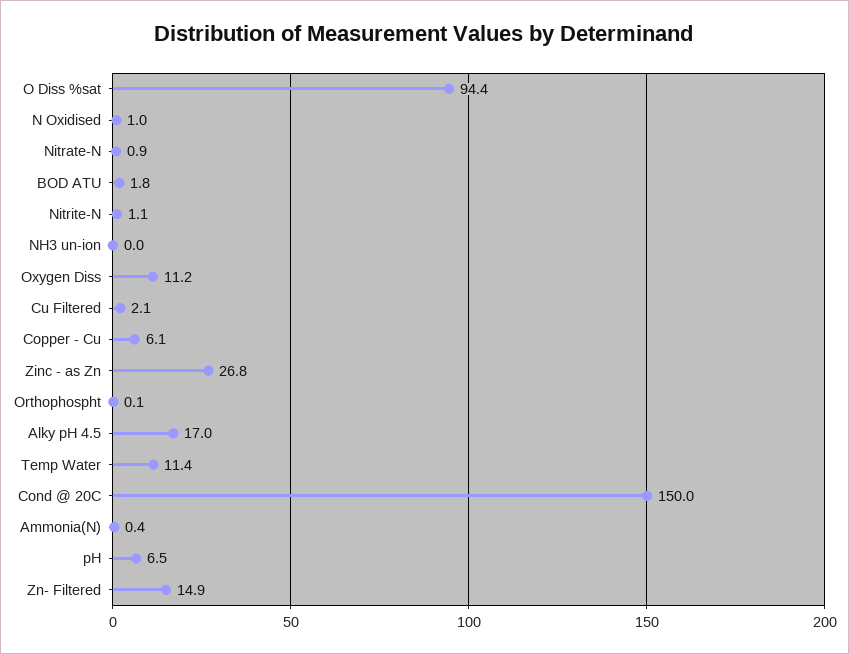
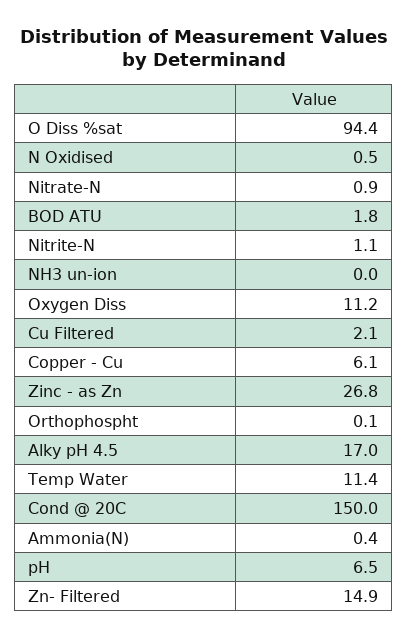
N Oxidised: 1 -> 0.5

